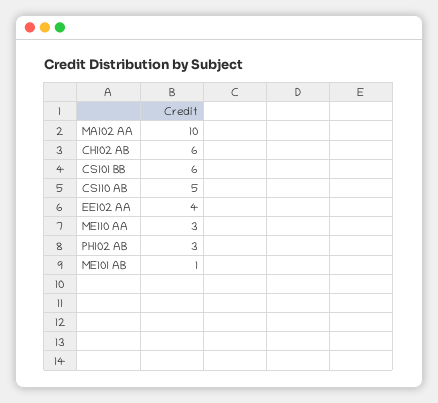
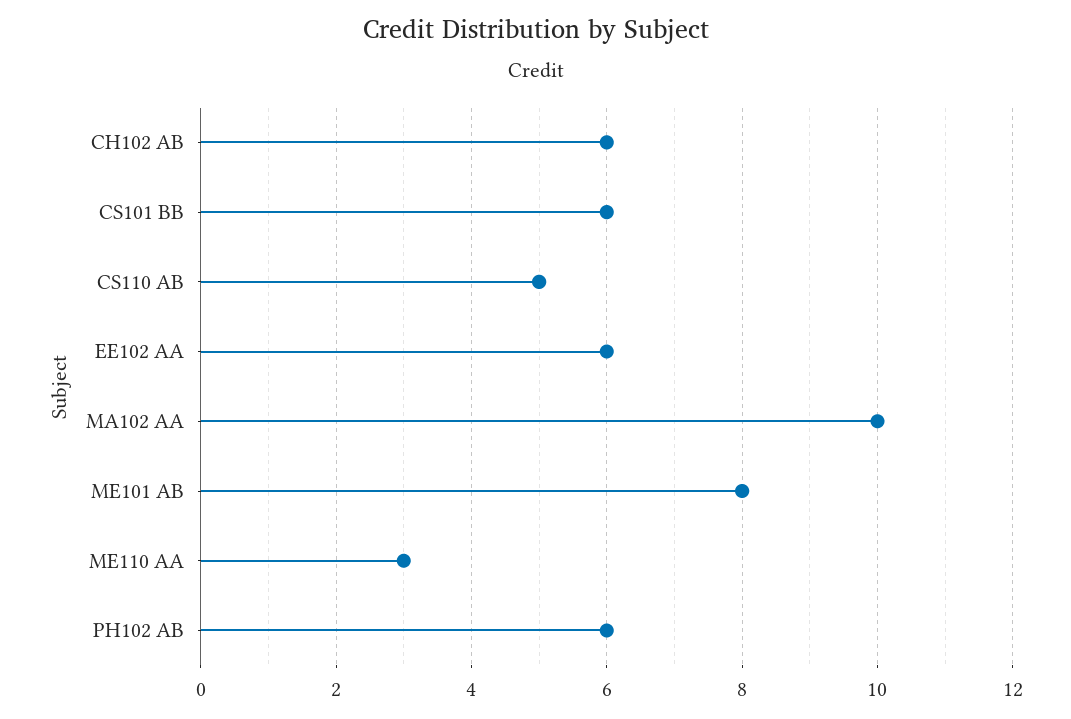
EE102 AA: 4 -> 6
PH102 AB: 3 -> 6
ME101 AB: 1 -> 8

